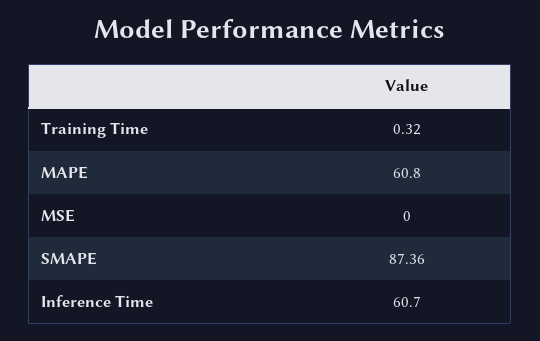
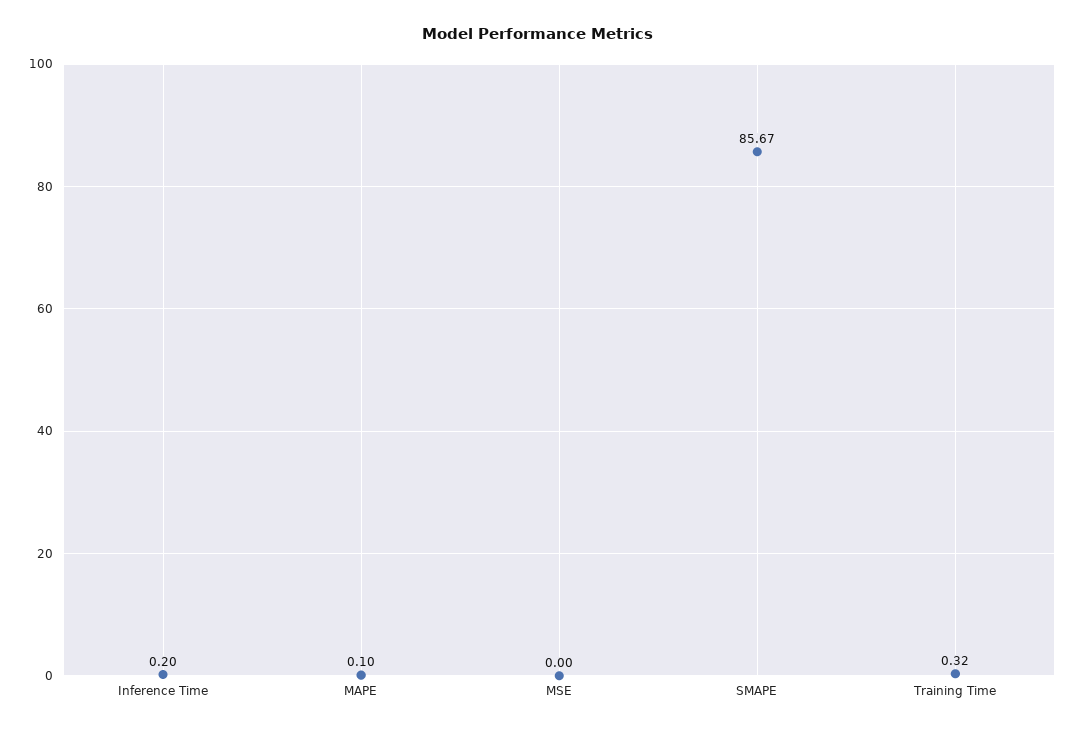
MAPE: 60.8 -> 0.1
SMAPE: 87.36 -> 85.67
Inference Time: 60.7 -> 0.2

